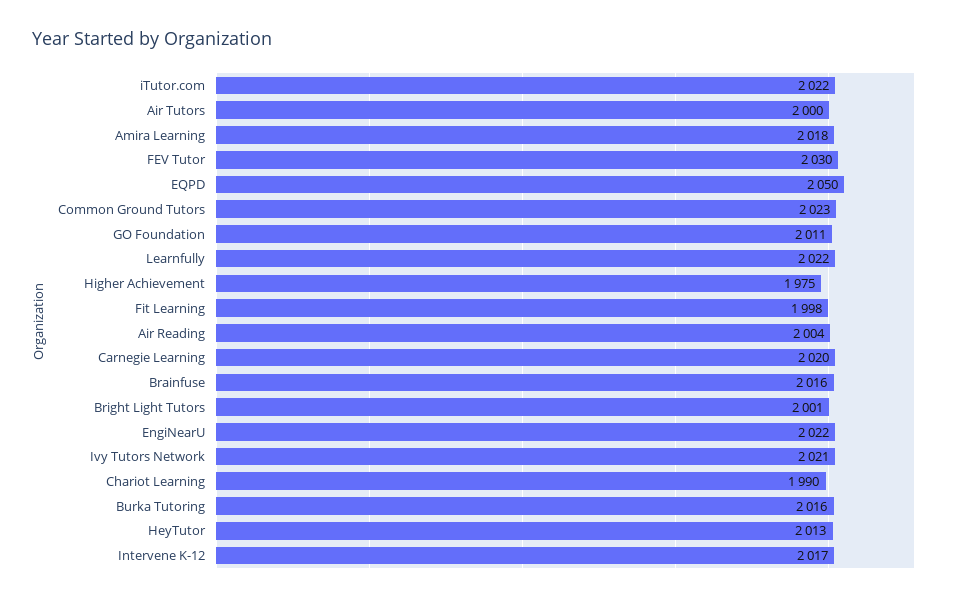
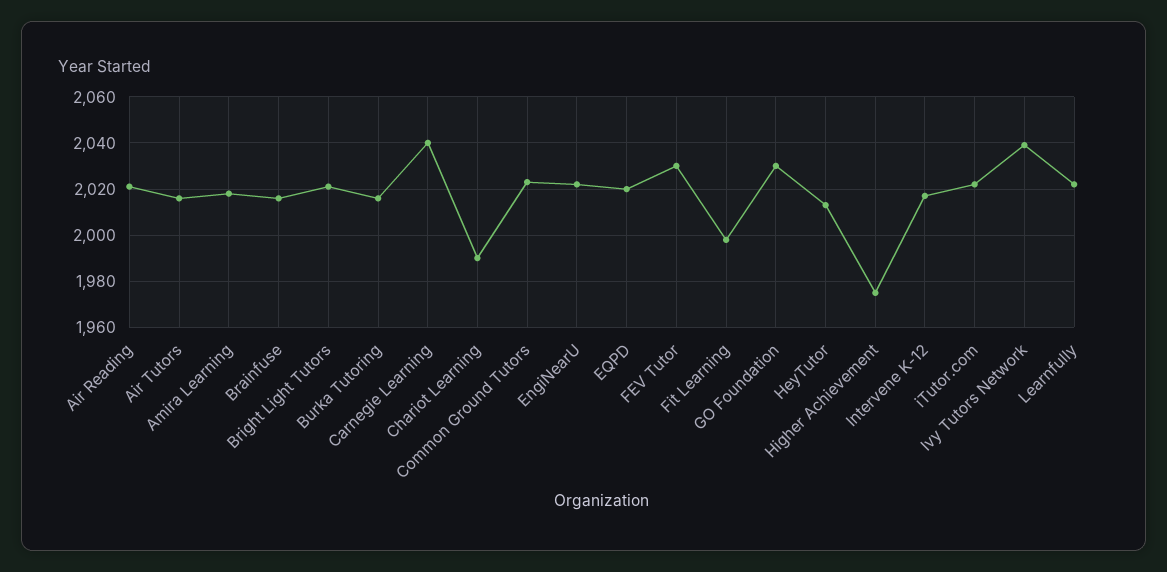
Air Tutors: 2000 -> 2015
EQPD: 2050 -> 2020
GO Foundation: 2011 -> 2030
Air Reading: 2004 -> 2020
Carnegie Learning: 2020 -> 2040
Bright Light Tutors: 2001 -> 2020
Ivy Tutors Network: 2021 -> 2040

